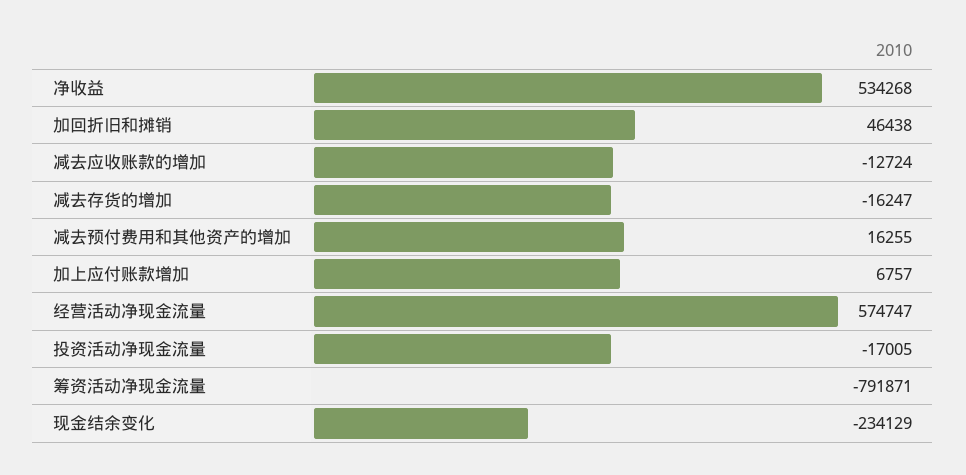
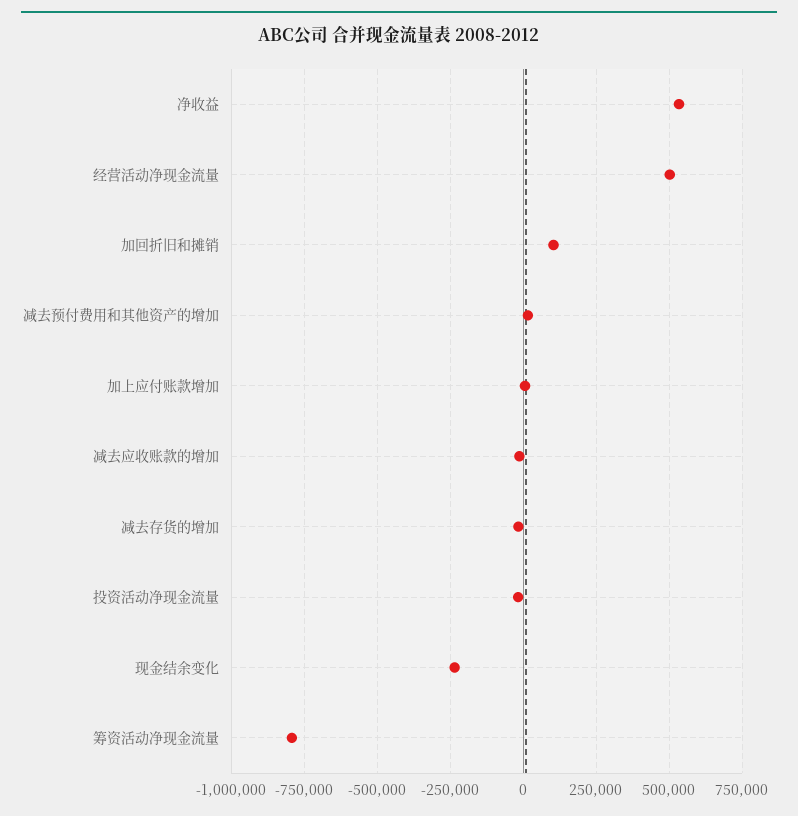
加回折旧和摊销: 46438 -> 100000
经营活动净现金流量: 574747 -> 500000

